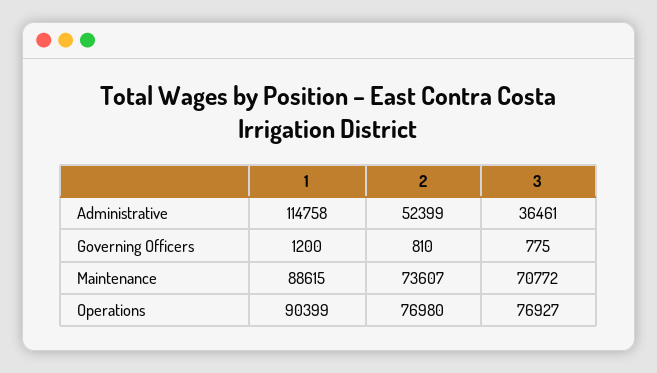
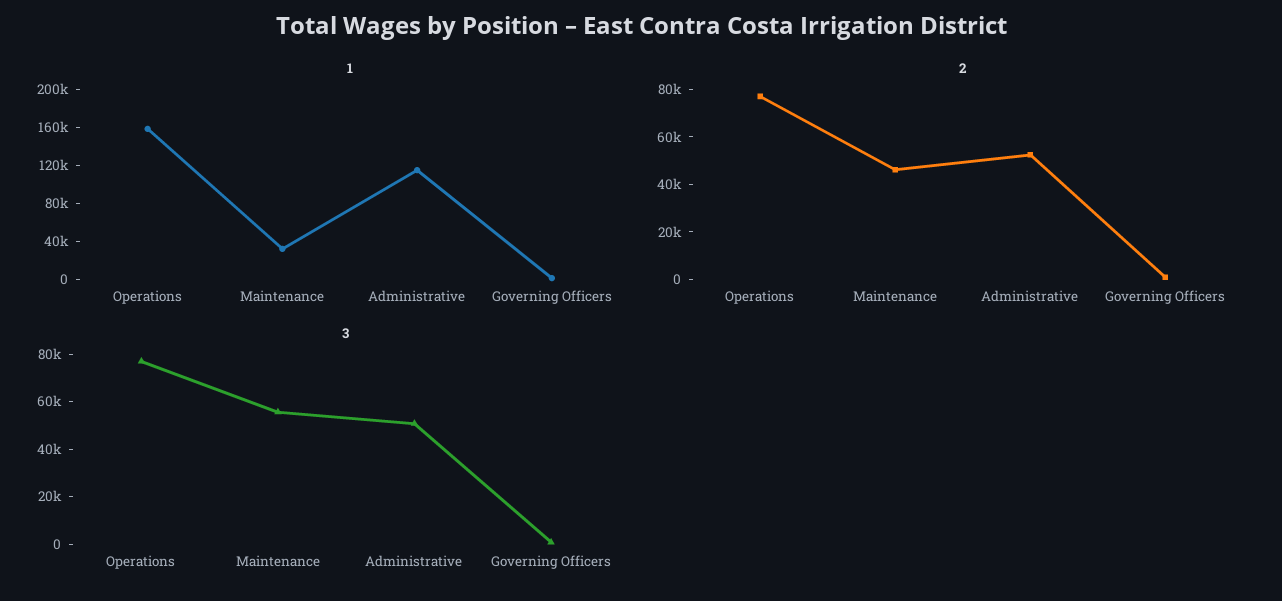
3, Administrative: 36461 -> 50000
1, Maintenance: 88615 -> 30000
2, Maintenance: 73607 -> 45000
3, Maintenance: 70772 -> 55000
1, Operations: 90399 -> 160000

